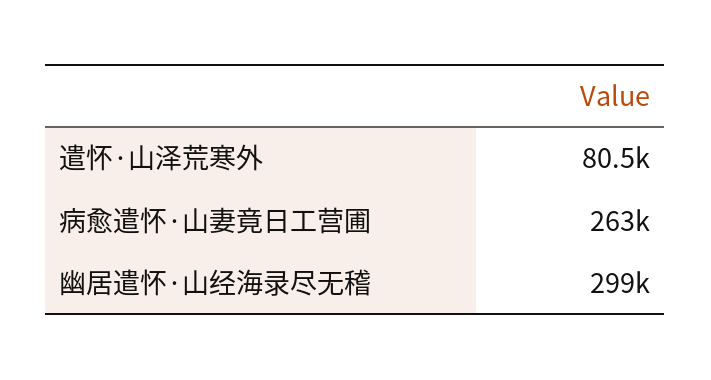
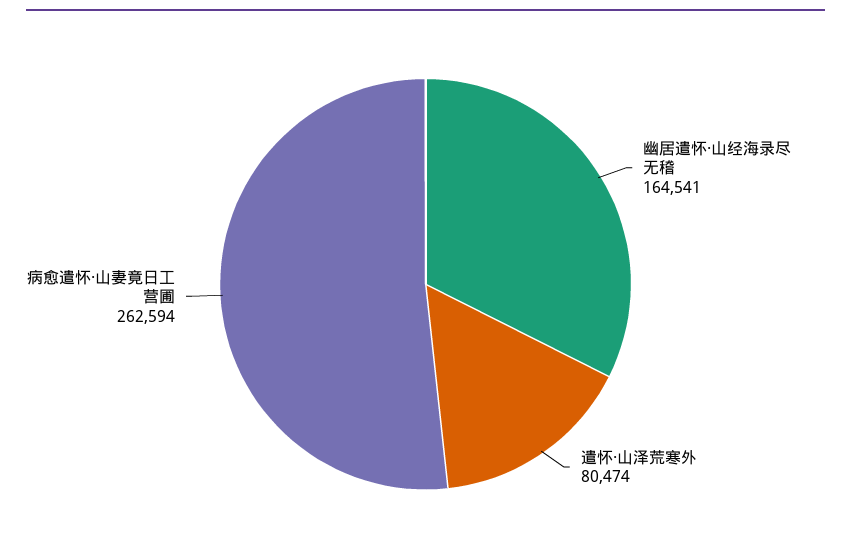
幽居遣怀·山经海录尽无稽: 299000 -> 164541

